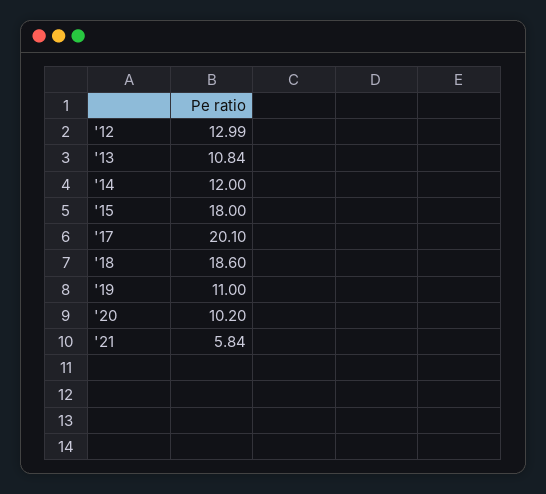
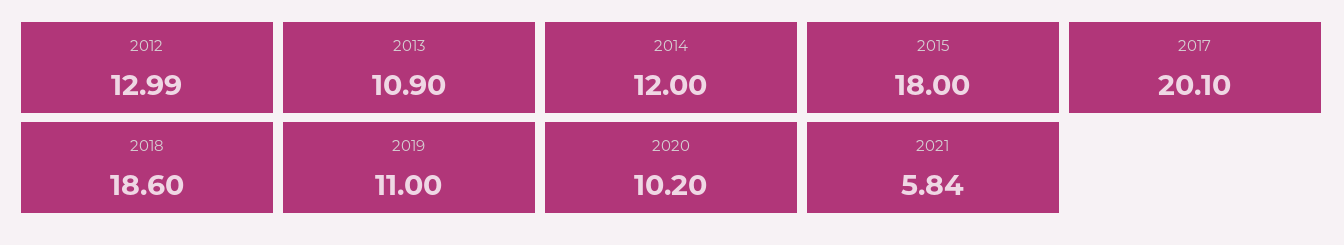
'13: 10.84 -> 10.9

